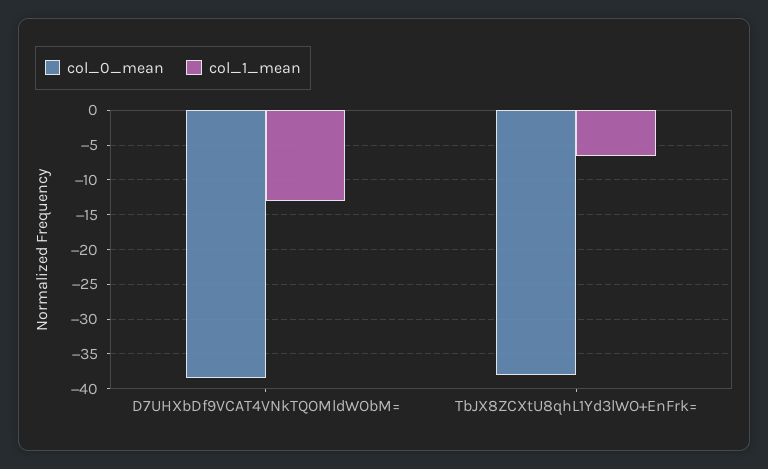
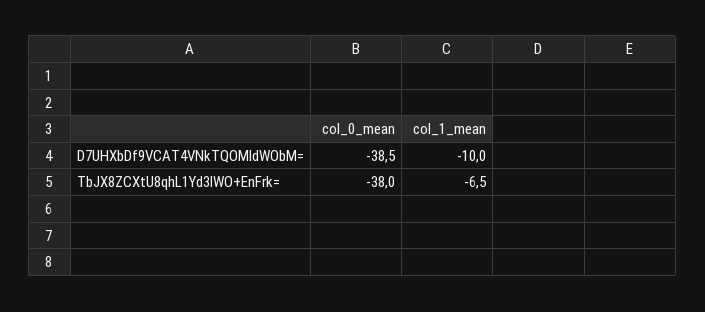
col_1_mean, D7UHXbDf9VCAT4VNkTQOMldWObM=: -13 -> -10

